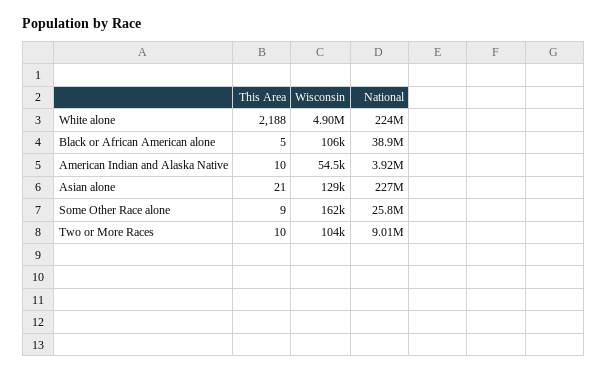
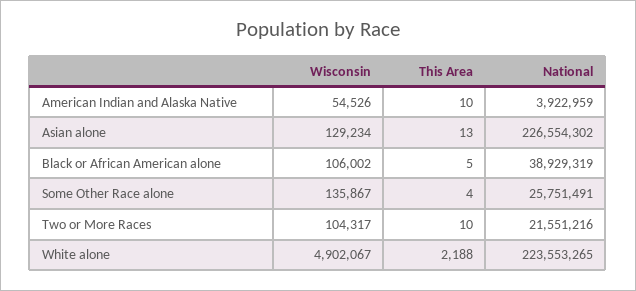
This Area, Asian alone: 21 -> 13
This Area, Some Other Race alone: 9 -> 4
Wisconsin, Some Other Race alone: 162000 -> 135867
National, Two or More Races: 9010000 -> 21551216

